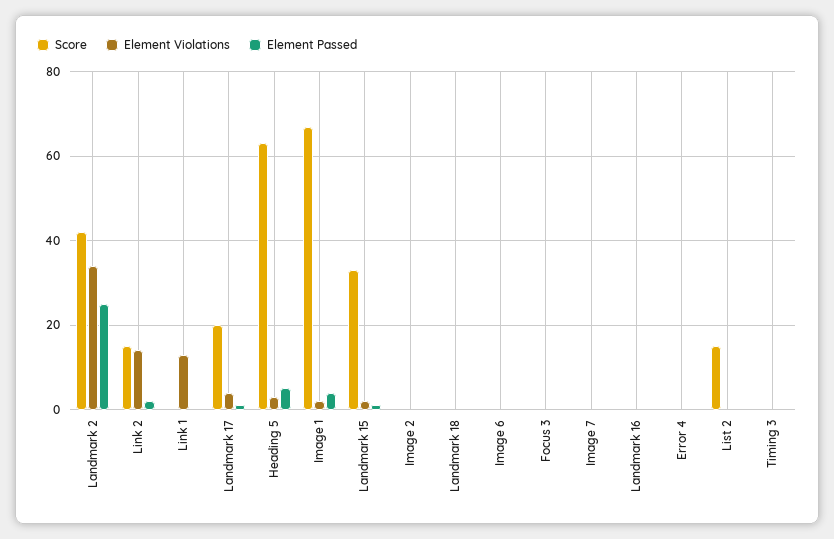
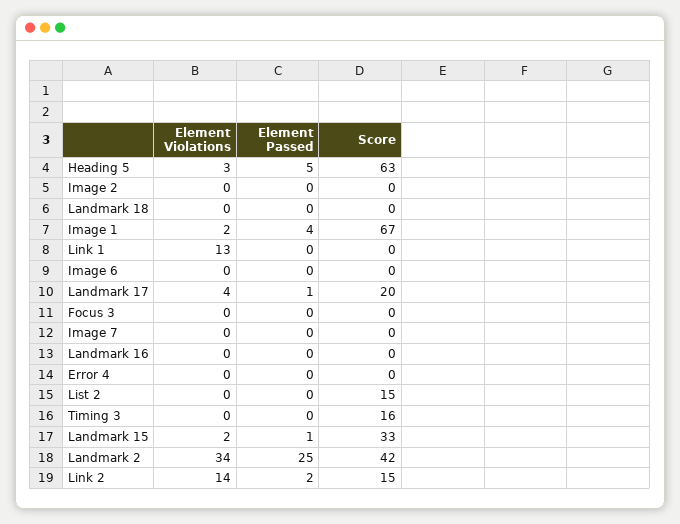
Score, Timing 3: 0 -> 16

